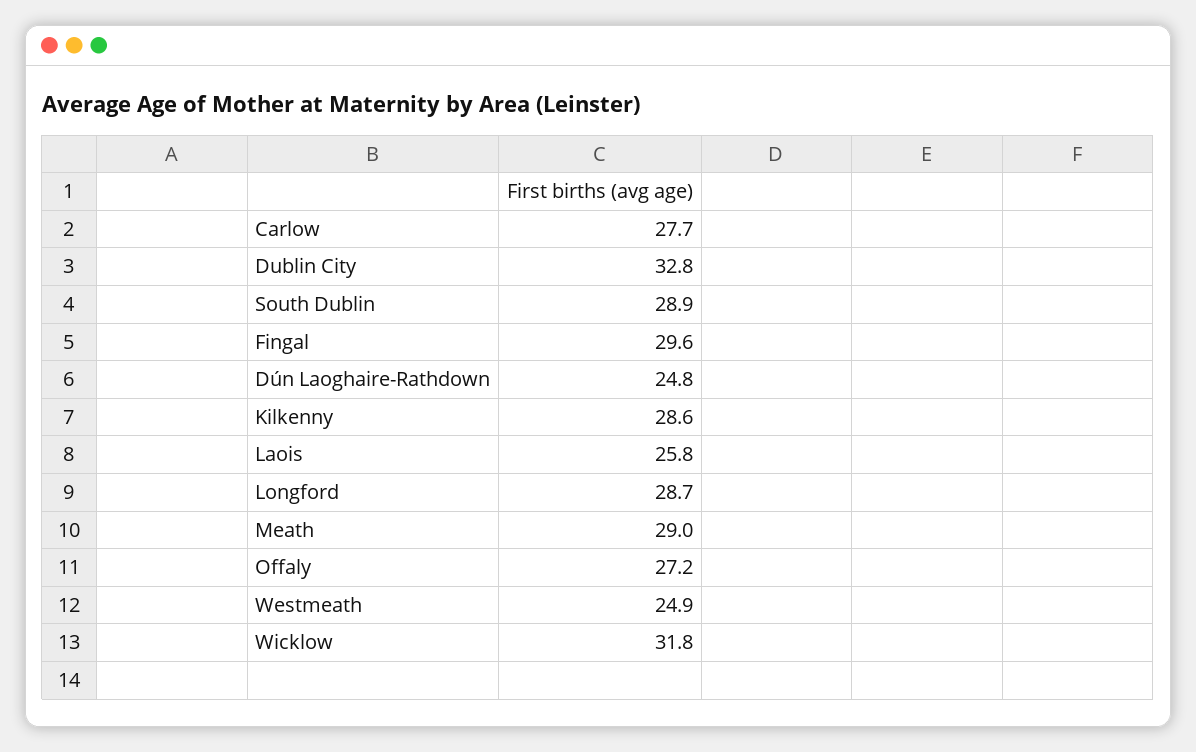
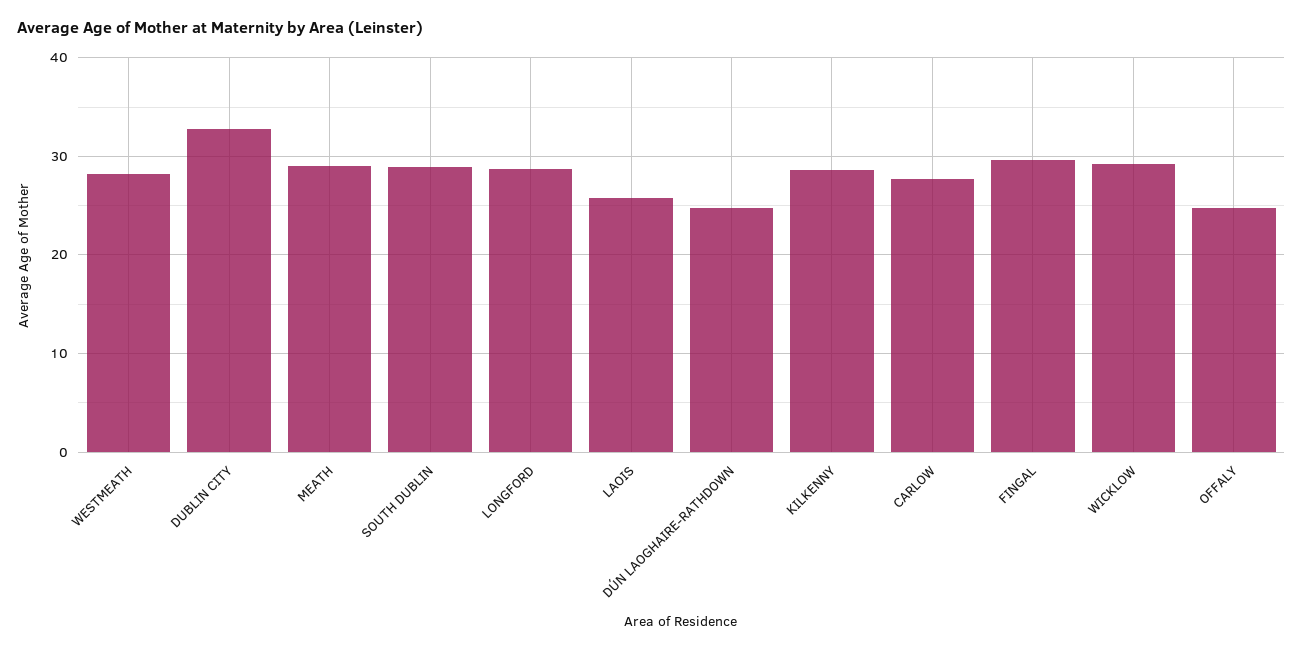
Offaly: 27.2 -> 25
Westmeath: 24.9 -> 28
Wicklow: 31.8 -> 29

